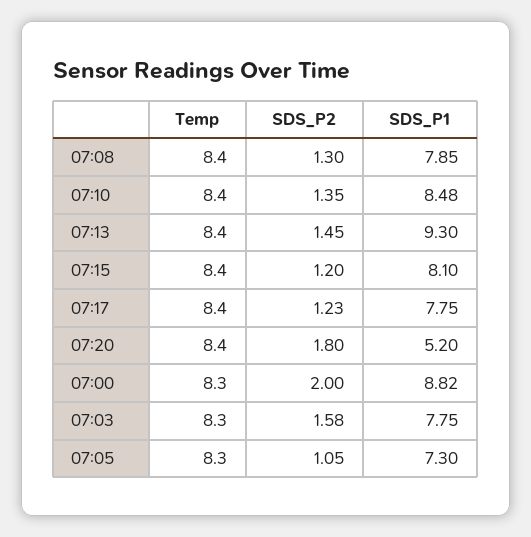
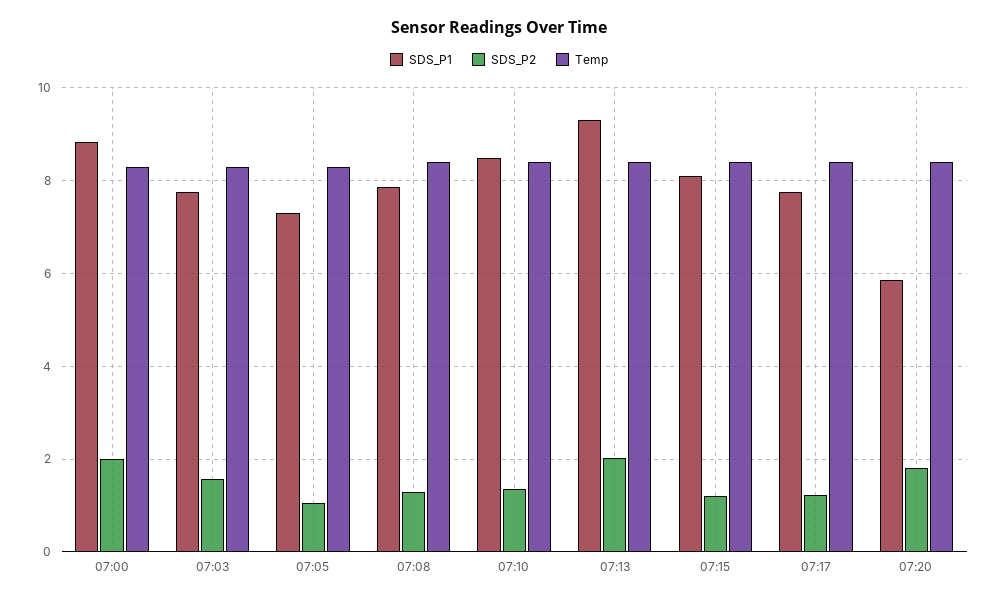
SDS_P2, 07:13: 1.45 -> 2
SDS_P1, 07:20: 5.2 -> 5.8

